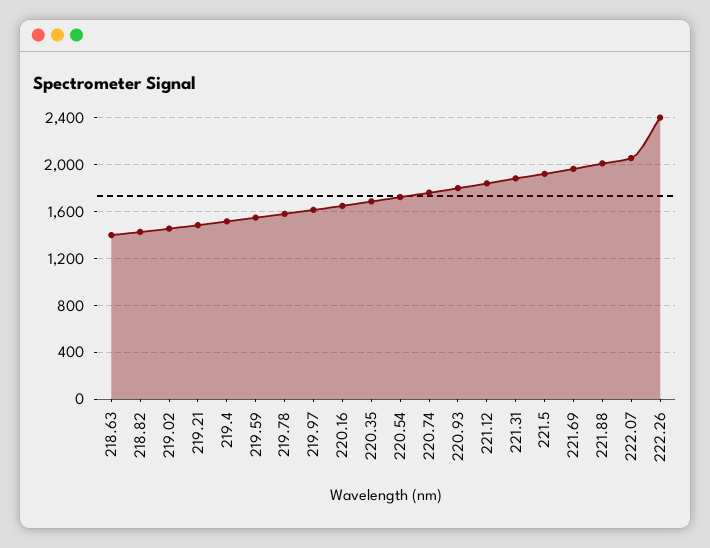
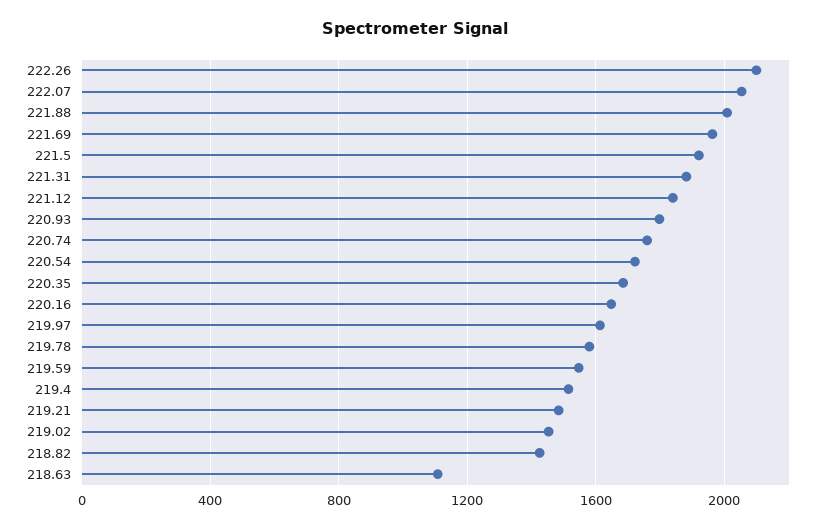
218.63: 1400 -> 1100
222.26: 2400 -> 2100

